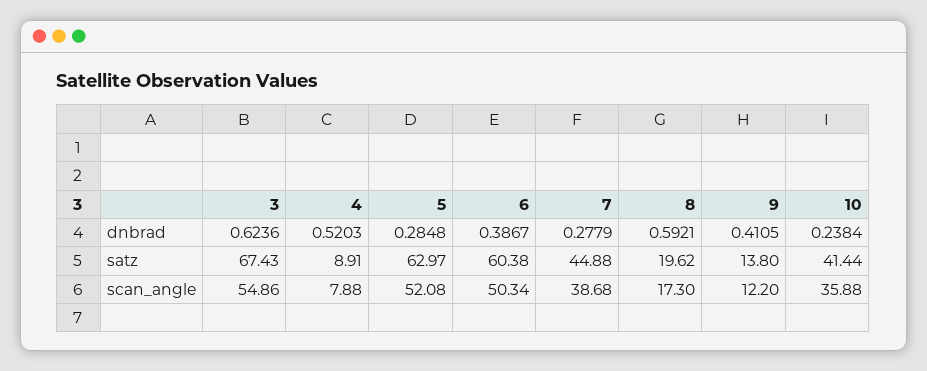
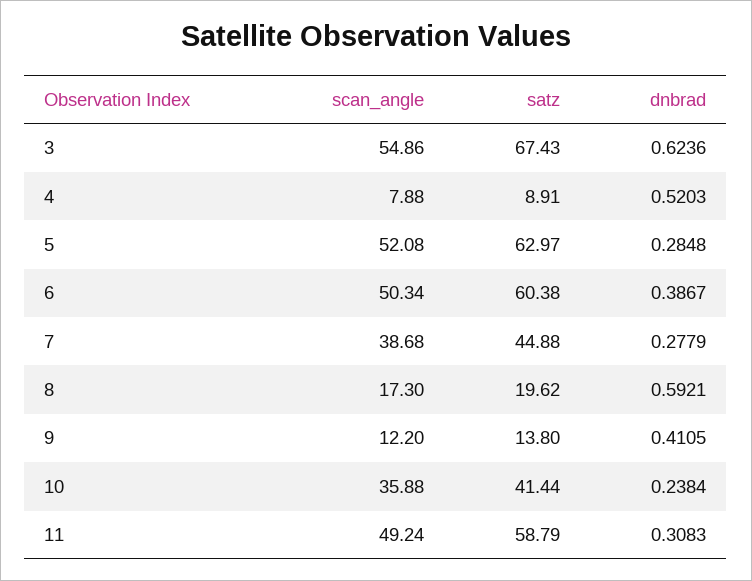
11, scan_angle: none -> 49.24
11, satz: none -> 58.79
11, dnbrad: none -> 0.3083

